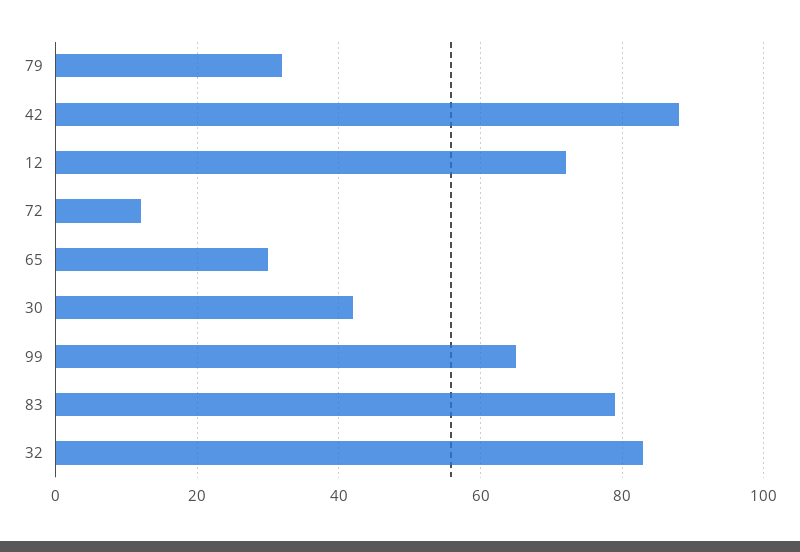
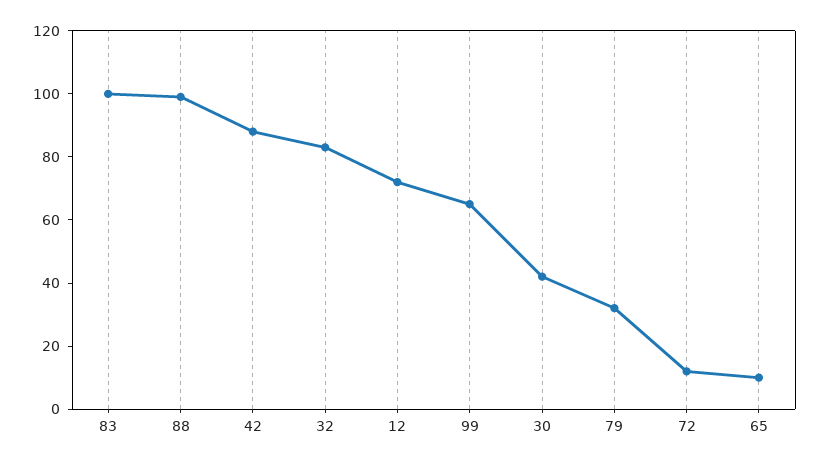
65: 30 -> 10
83: 80 -> 100
88: none -> 100

